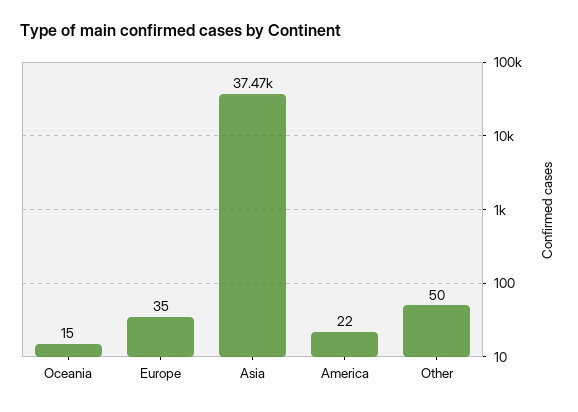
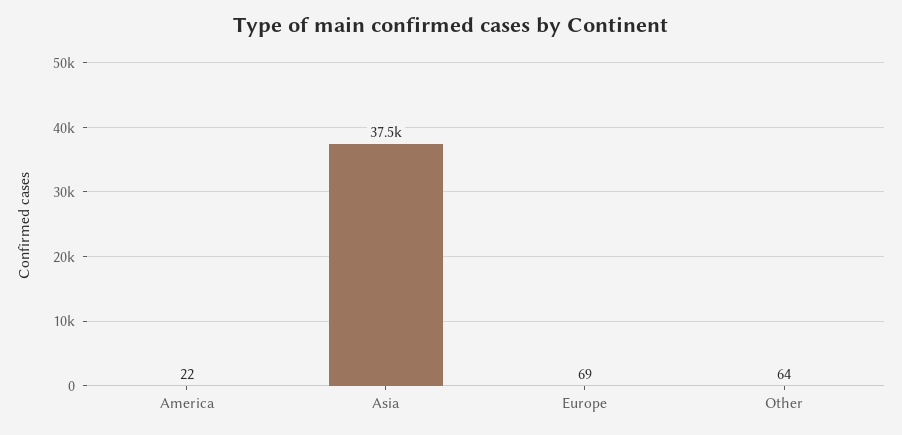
Oceania: 15 -> none
Europe: 35 -> 69
Other: 50 -> 64

